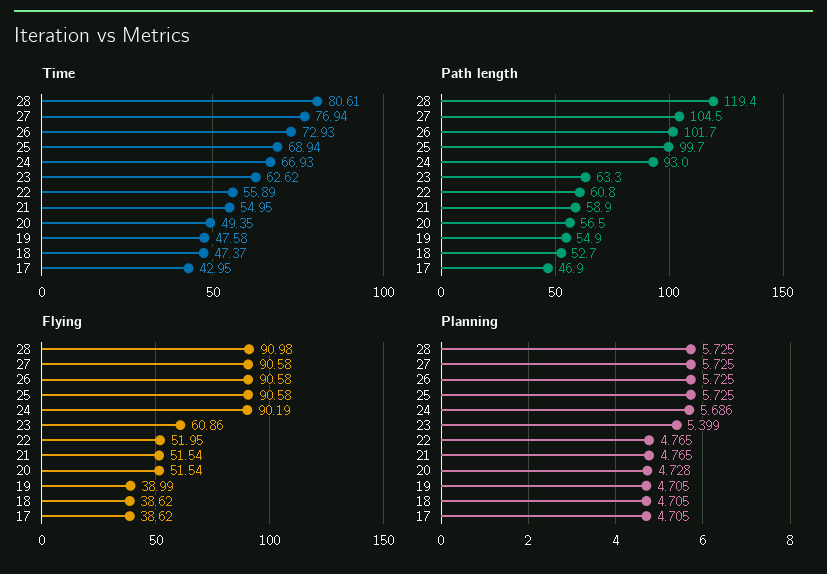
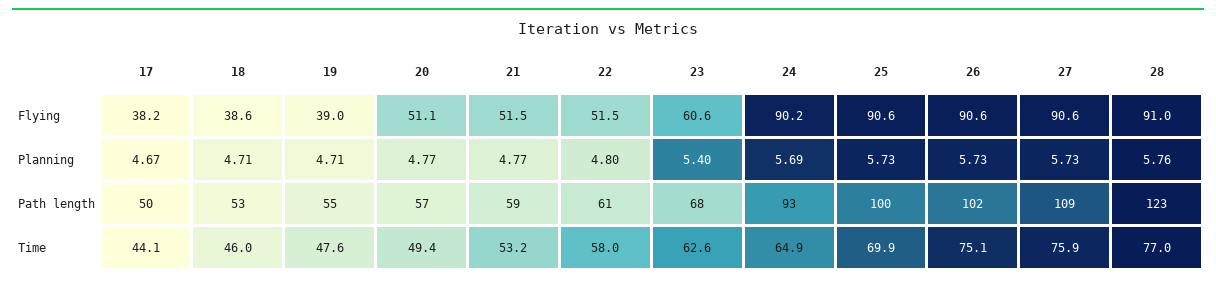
Time, 28: 80.61 -> 77
Time, 27: 76.94 -> 75.9
Time, 26: 72.93 -> 75.1
Time, 25: 68.94 -> 69.9
Time, 24: 66.93 -> 64.9
Time, 22: 55.89 -> 58
Time, 21: 54.95 -> 53.2
Time, 18: 47.37 -> 46
Time, 17: 42.95 -> 44.1
Path length, 28: 119.4 -> 123
Path length, 27: 104.5 -> 109
Path length, 23: 63.3 -> 68
Path length, 17: 46.9 -> 50
Flying, 23: 60.86 -> 60.6
Flying, 22: 51.95 -> 51.5
Flying, 20: 51.54 -> 51.1
Flying, 17: 38.62 -> 38.2
Planning, 28: 5.725 -> 5.76
Planning, 22: 4.765 -> 4.8
Planning, 20: 4.728 -> 4.77
Planning, 17: 4.705 -> 4.67

